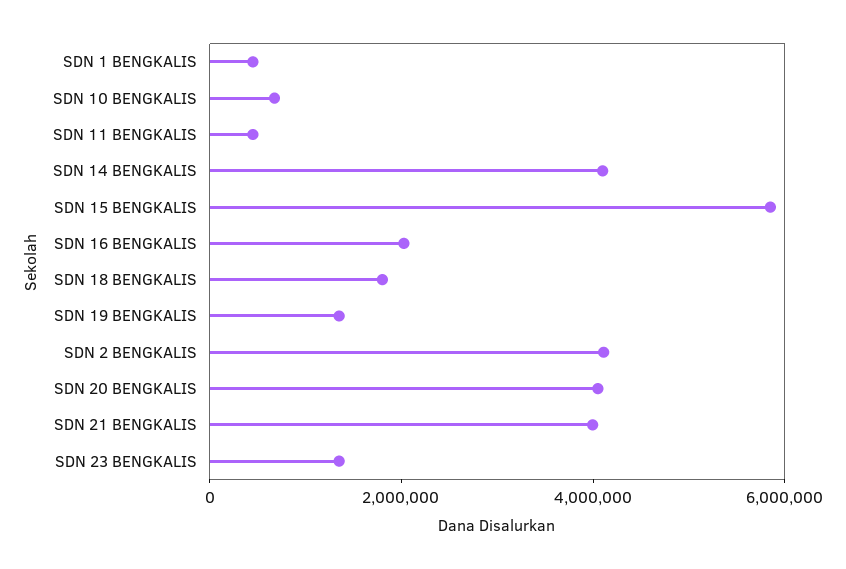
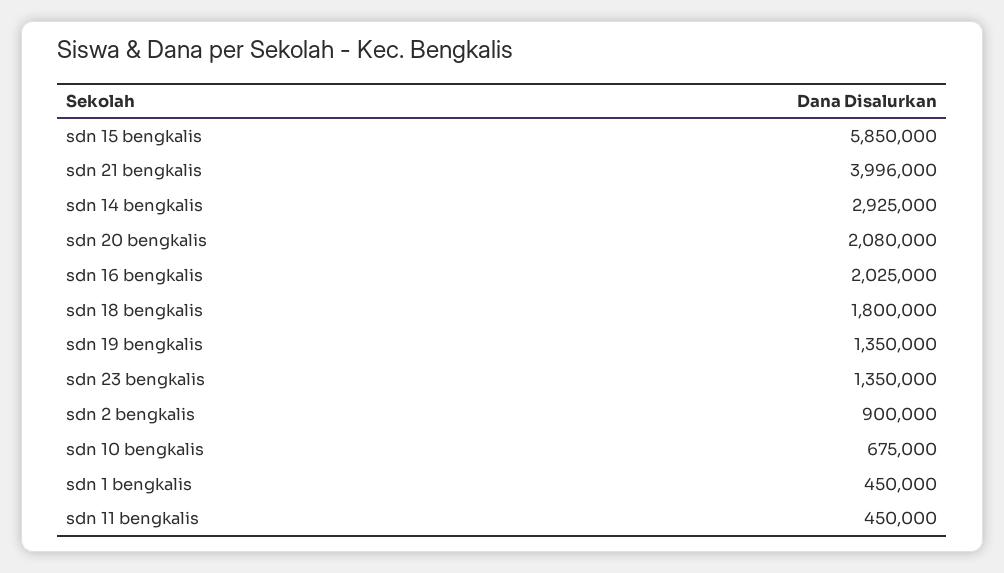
SDN 14 BENGKALIS: 4000000 -> 2925000
SDN 2 BENGKALIS: 4000000 -> 900000
SDN 20 BENGKALIS: 4000000 -> 2080000

